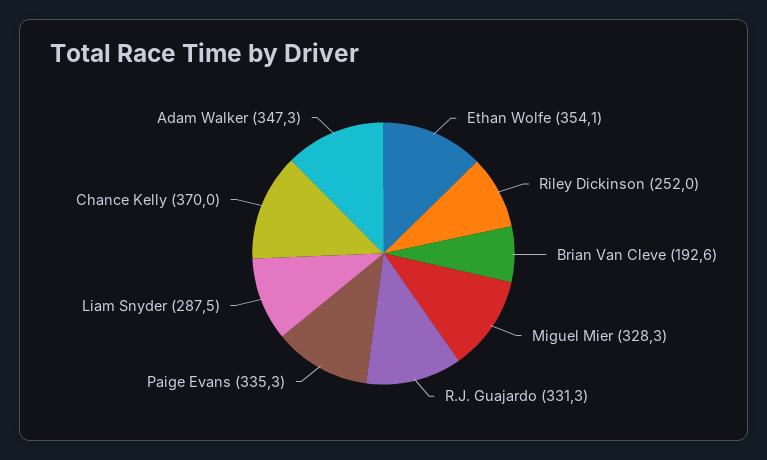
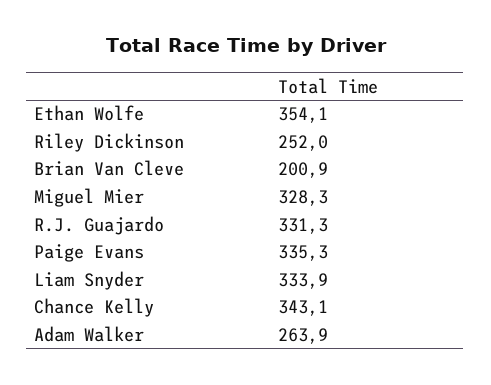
Brian Van Cleve: 192.6 -> 200.9
Liam Snyder: 287.5 -> 333.9
Chance Kelly: 370 -> 343.1
Adam Walker: 347.3 -> 263.9

